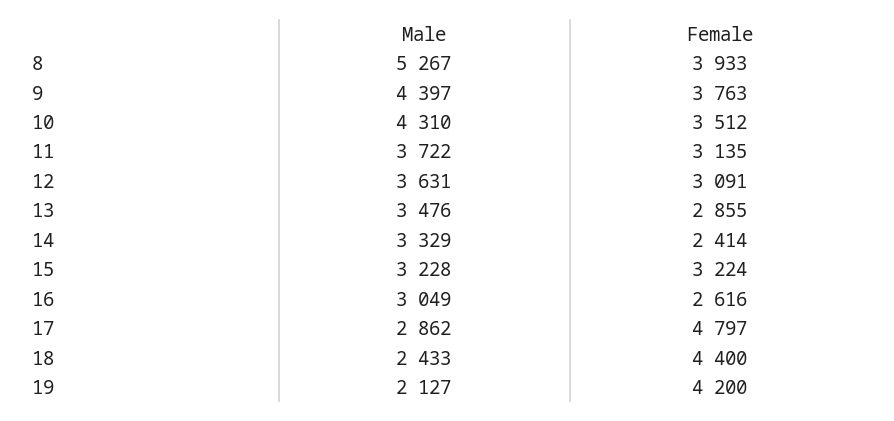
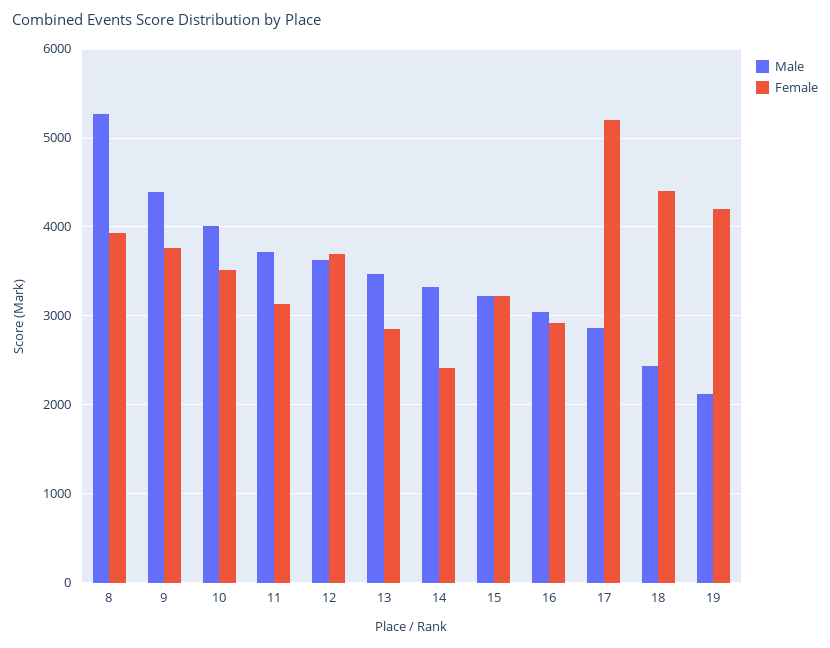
Male, 10: 4310 -> 4000
Female, 12: 3091 -> 3700
Female, 16: 2616 -> 2900
Female, 17: 4797 -> 5200

